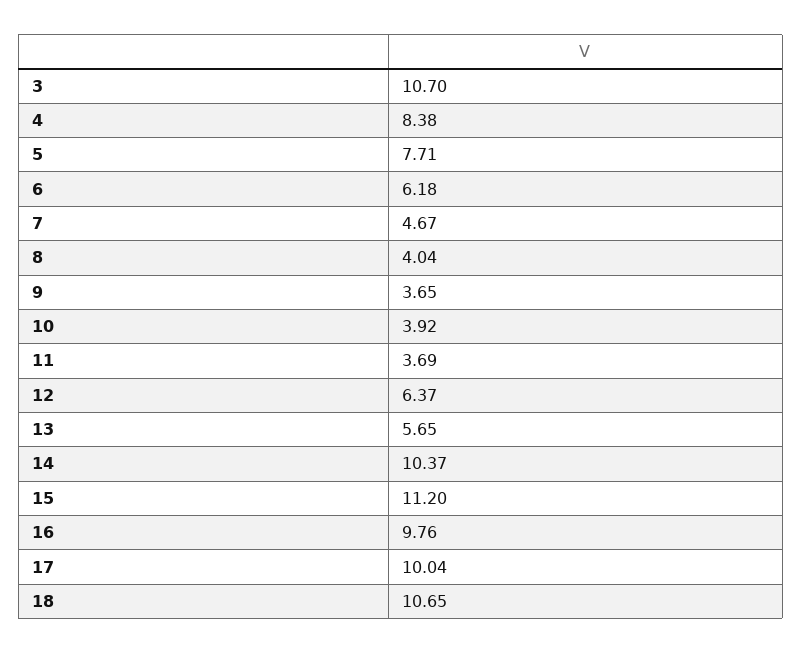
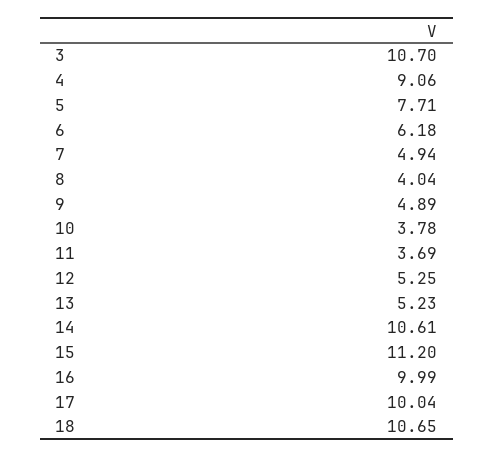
4: 8.38 -> 9.06
7: 4.67 -> 4.94
9: 3.65 -> 4.89
10: 3.92 -> 3.78
12: 6.37 -> 5.25
13: 5.65 -> 5.23
14: 10.37 -> 10.61
16: 9.76 -> 9.99

